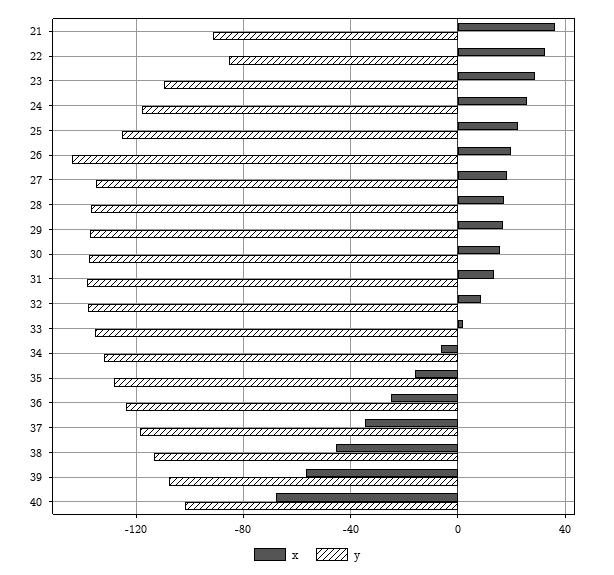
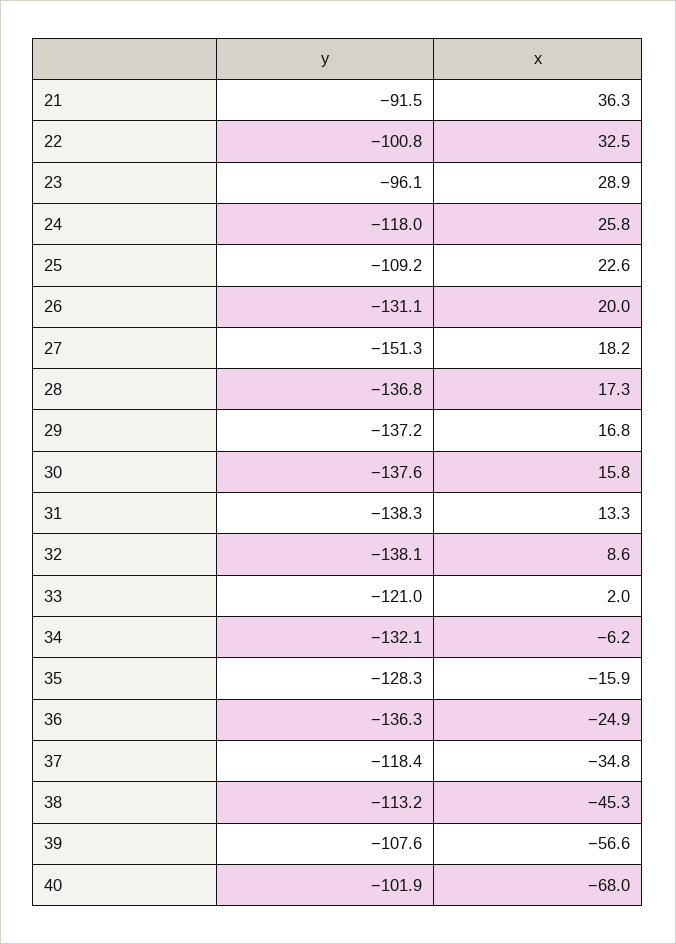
y, 22: -85 -> -100.8
y, 23: -110 -> -96.1
y, 25: -125 -> -109.2
y, 26: -145 -> -131.1
y, 27: -135 -> -151.3
y, 33: -135 -> -121
y, 36: -125 -> -136.3

